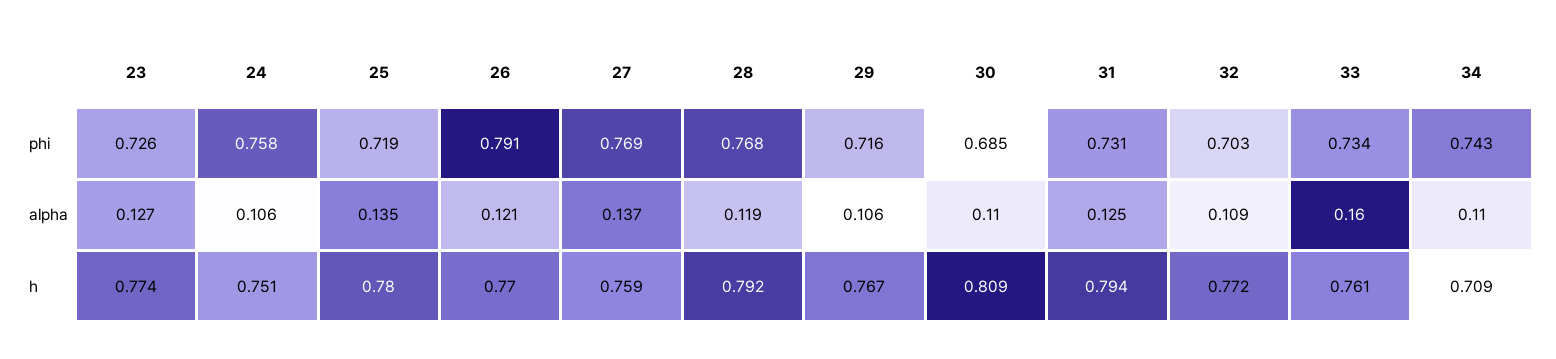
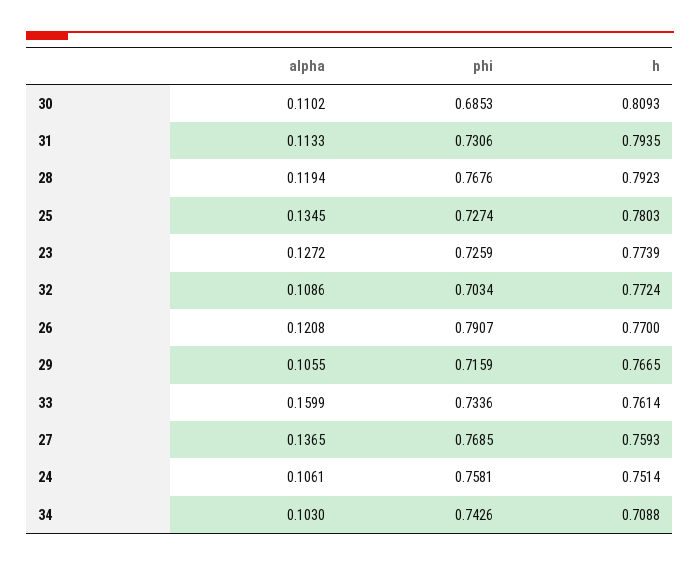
25, phi: 0.719 -> 0.7274
31, alpha: 0.125 -> 0.1133
34, alpha: 0.11 -> 0.103

